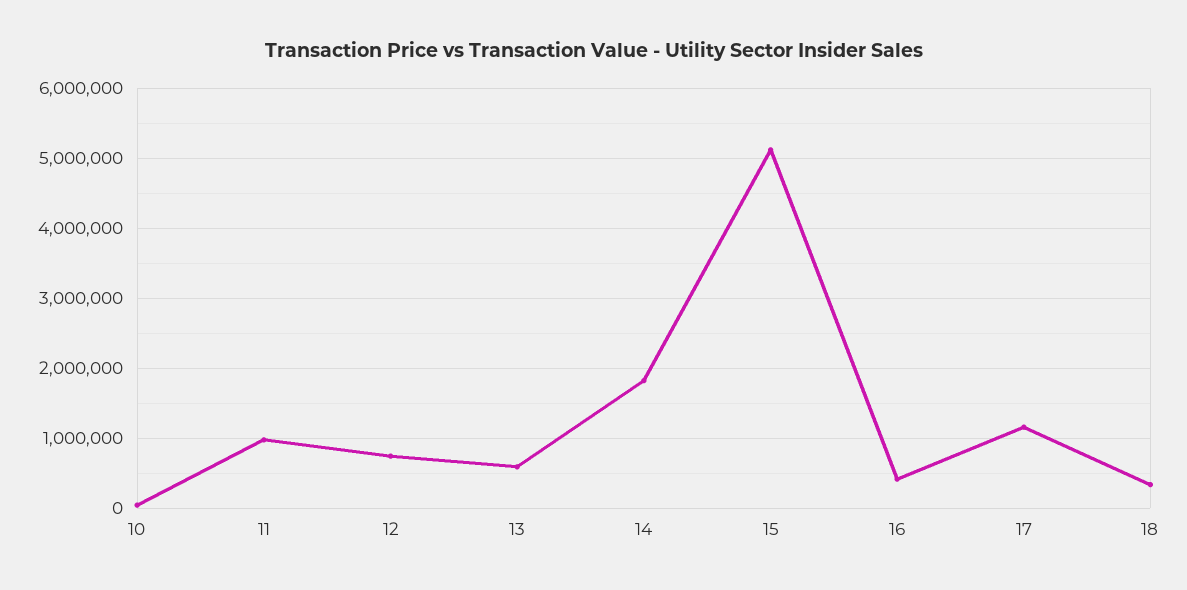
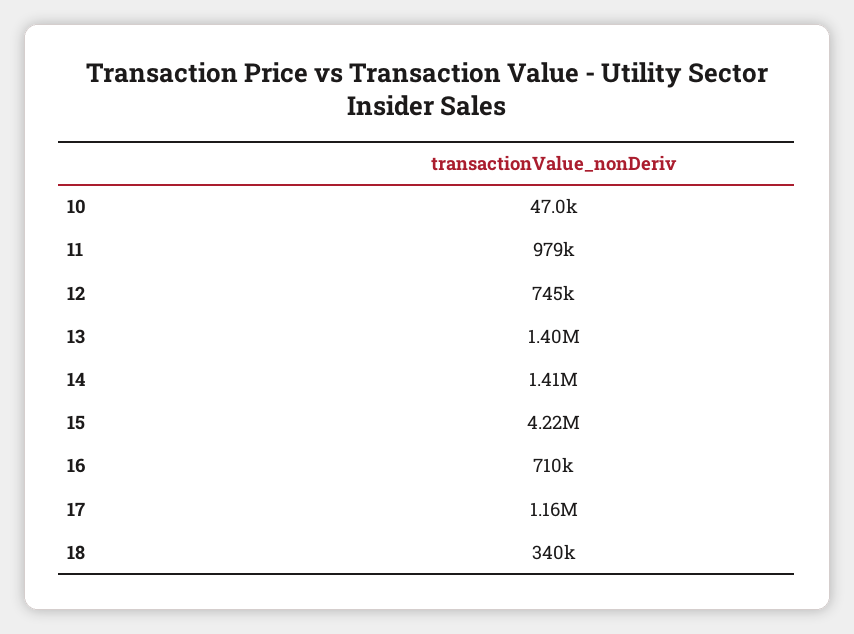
13: 600000 -> 1400000
14: 1800000 -> 1410000
15: 5100000 -> 4220000
16: 400000 -> 710000

